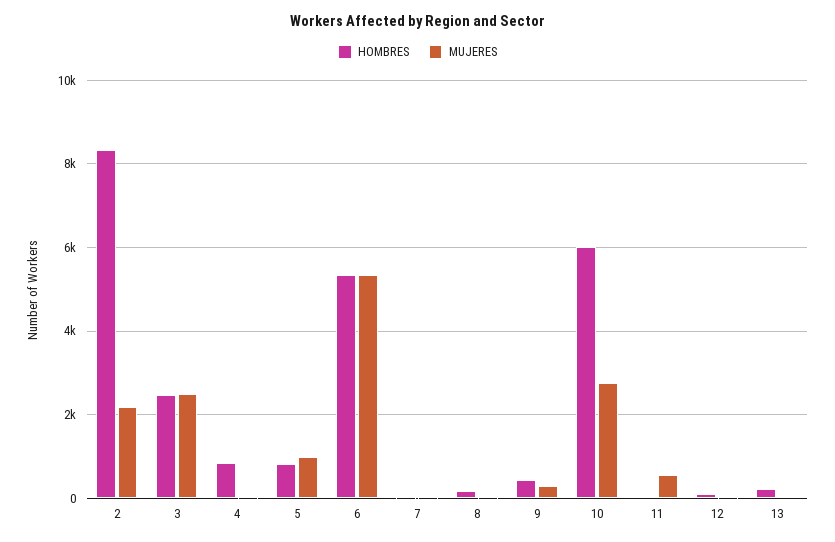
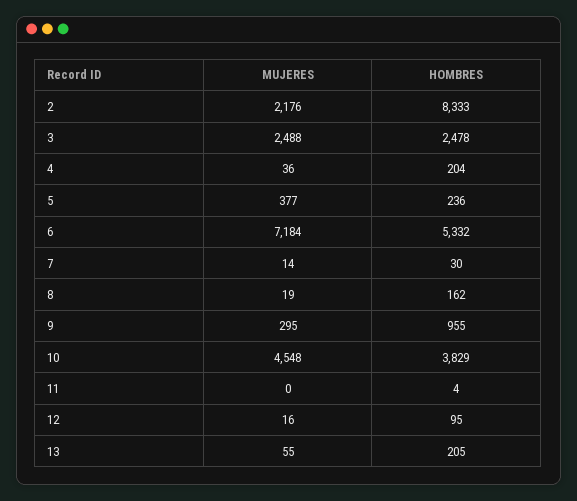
HOMBRES, 4: 800 -> 204
HOMBRES, 5: 800 -> 236
MUJERES, 5: 1000 -> 377
MUJERES, 6: 5400 -> 7184
HOMBRES, 9: 400 -> 955
HOMBRES, 10: 6000 -> 3829
MUJERES, 10: 2800 -> 4548
MUJERES, 11: 600 -> 0

